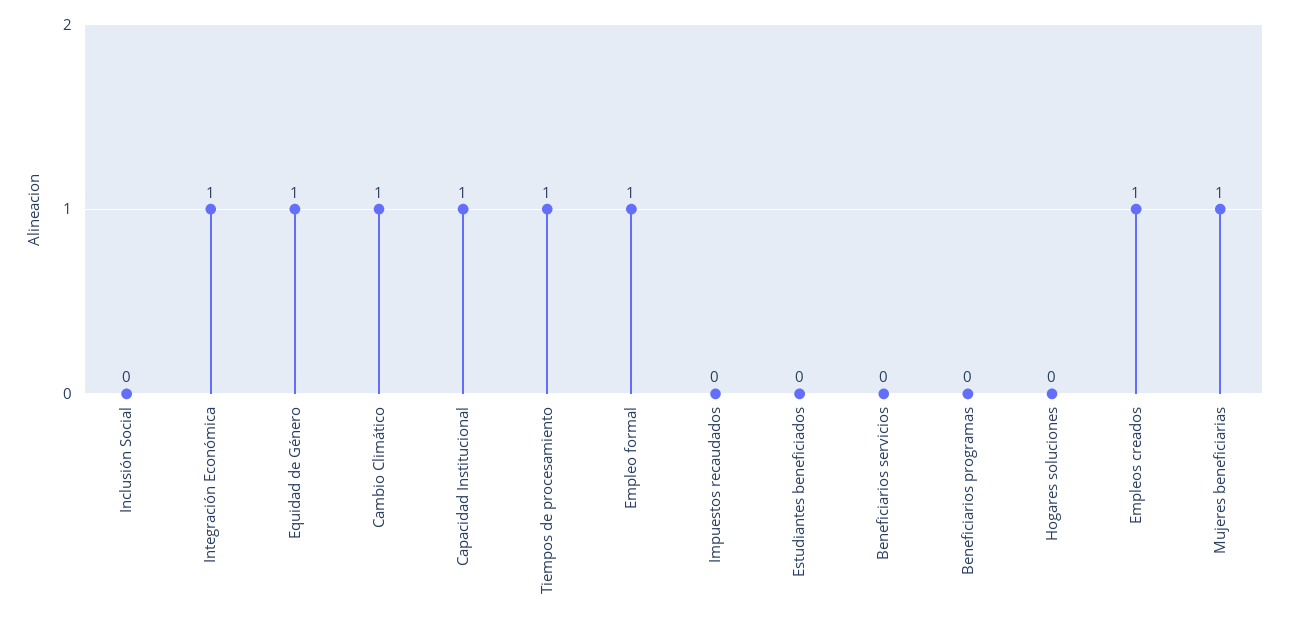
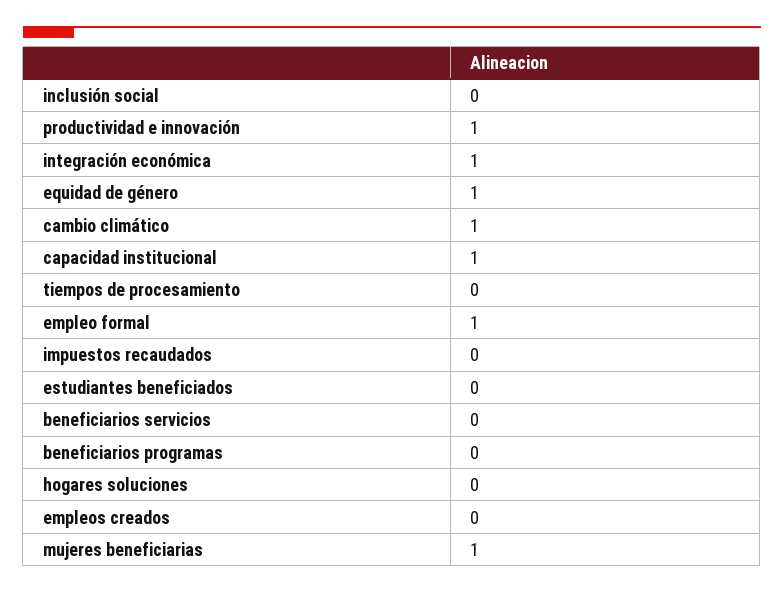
Tiempos de procesamiento: 1 -> 0
Empleos creados: 1 -> 0
productividad e innovación: none -> 1

